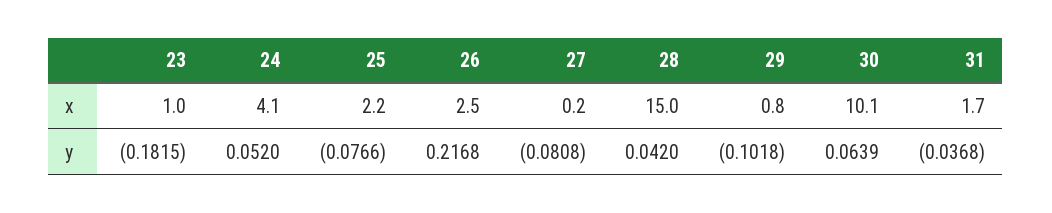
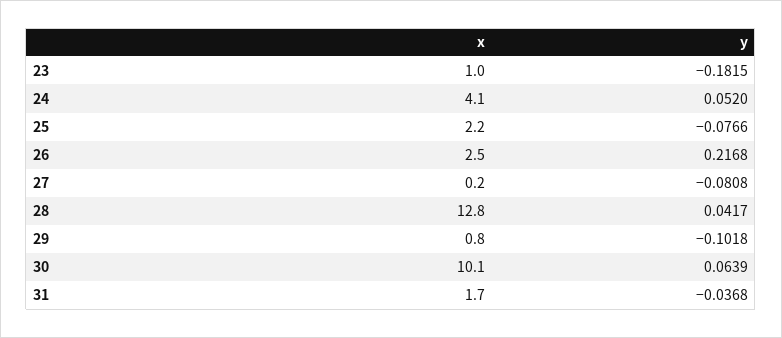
28, x: 15 -> 12.8
28, y: 0.042 -> 0.0417

